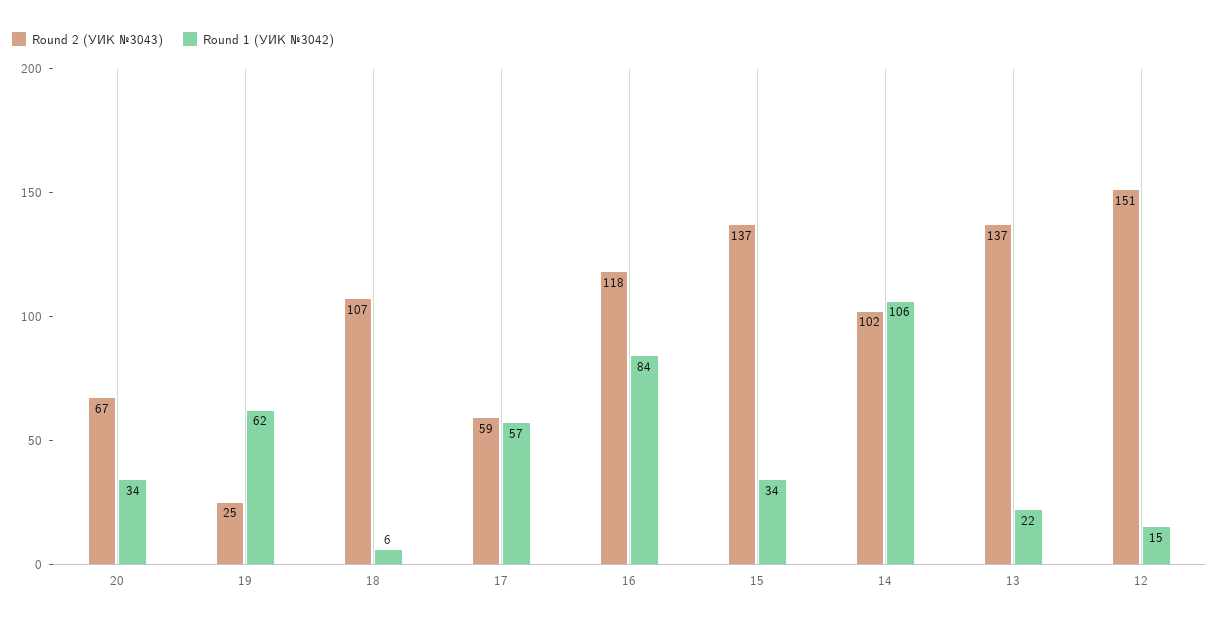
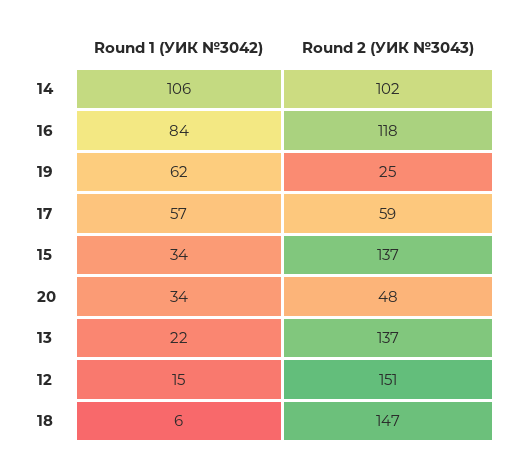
Round 2 (УИК №3043), 20: 67 -> 48
Round 2 (УИК №3043), 18: 107 -> 147

